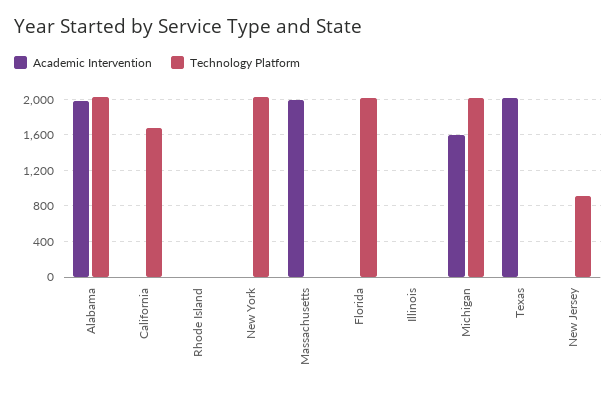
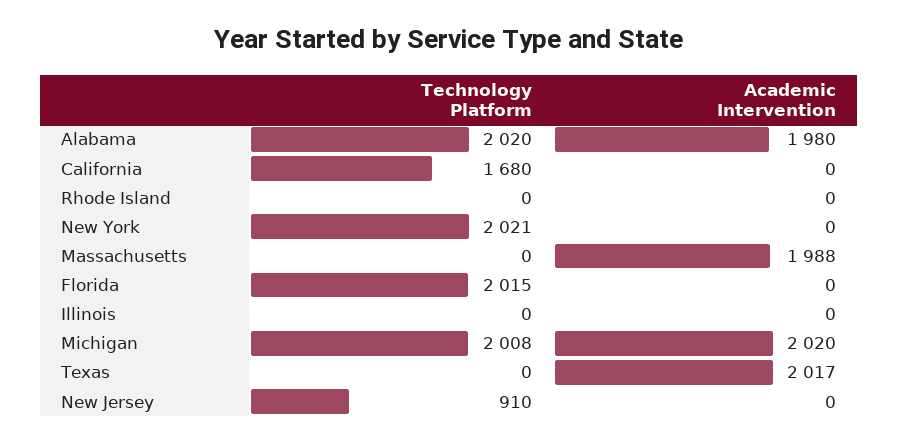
Academic Intervention, Michigan: 1600 -> 2020

